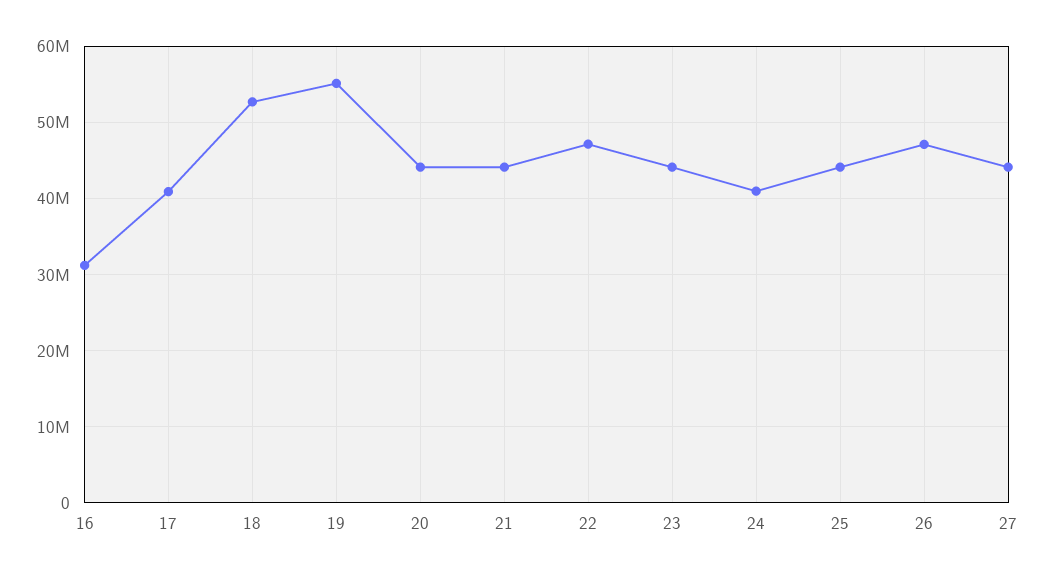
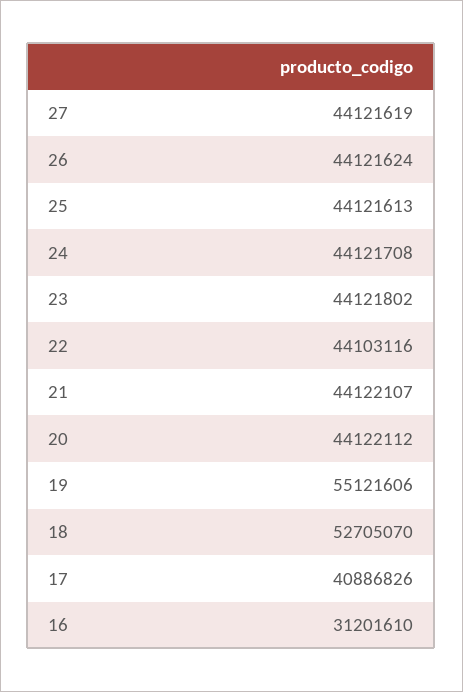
22: 47000000 -> 44103116
24: 41000000 -> 44121708
26: 47000000 -> 44121624

